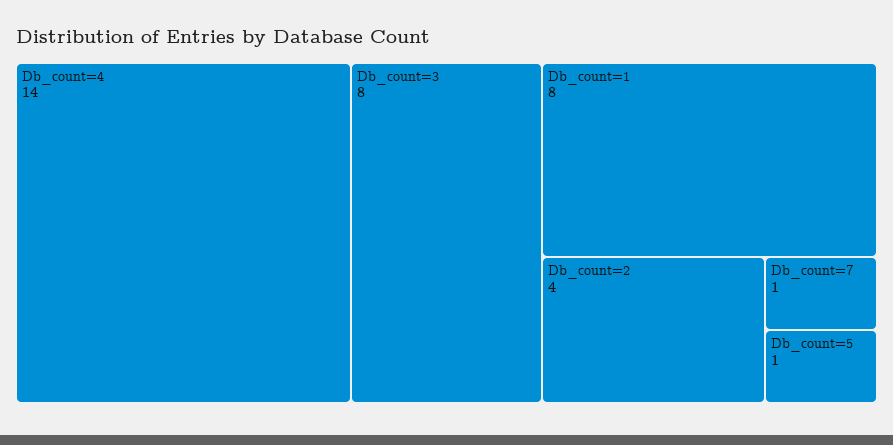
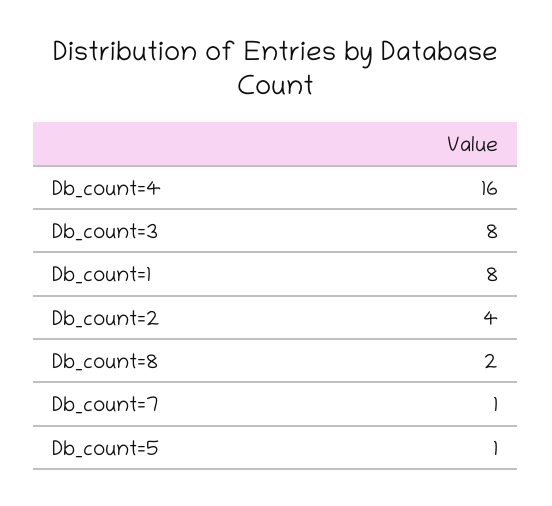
Db_count=4: 14 -> 16
Db_count=8: none -> 2

